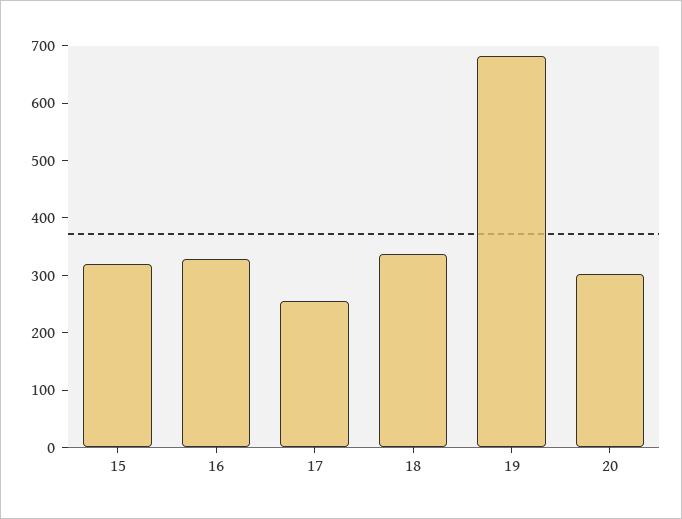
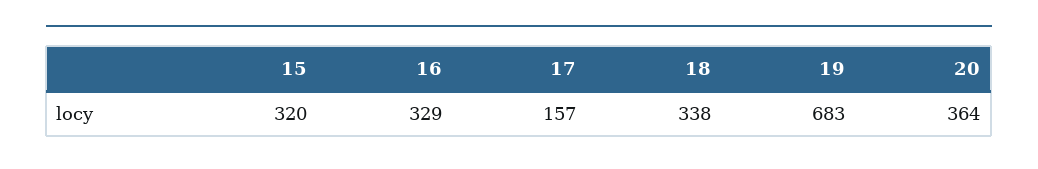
17: 260 -> 157
20: 300 -> 364

